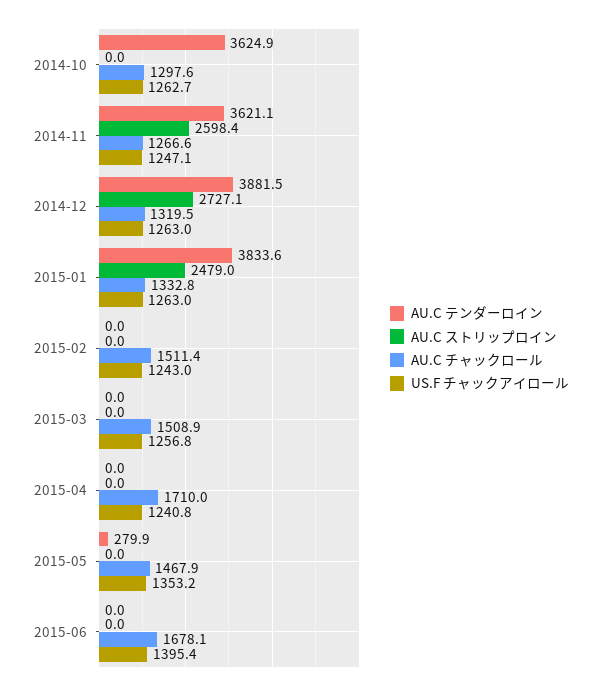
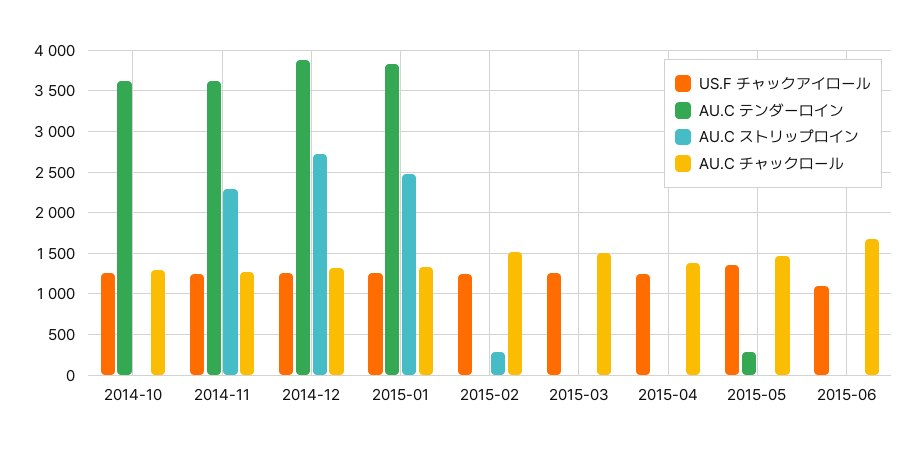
AU.C ストリップロイン, 2014-11: 2598.4 -> 2300
AU.C ストリップロイン, 2015-02: 0 -> 300
AU.C チャックロール, 2015-04: 1710 -> 1400
US.F チャックアイロール, 2015-06: 1395.4 -> 1100

